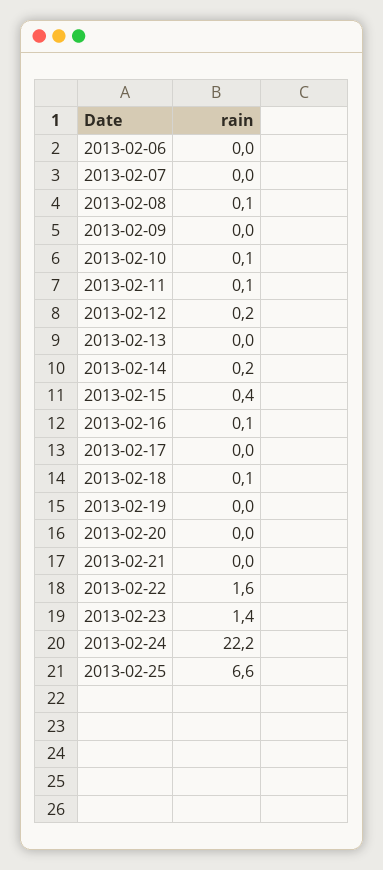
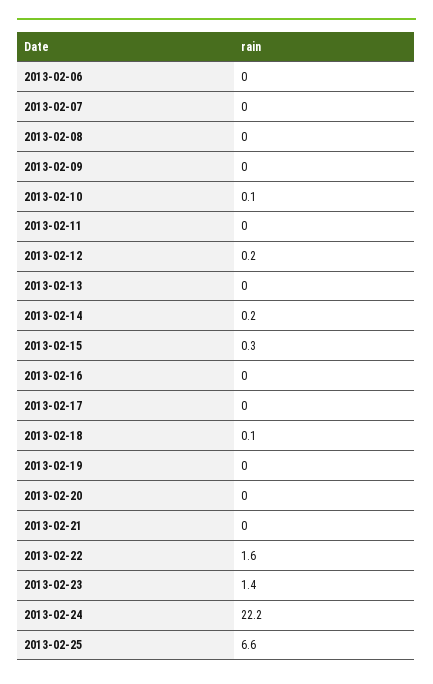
2013-02-08: 0.1 -> 0
2013-02-11: 0.1 -> 0
2013-02-15: 0.4 -> 0.3
2013-02-16: 0.1 -> 0

